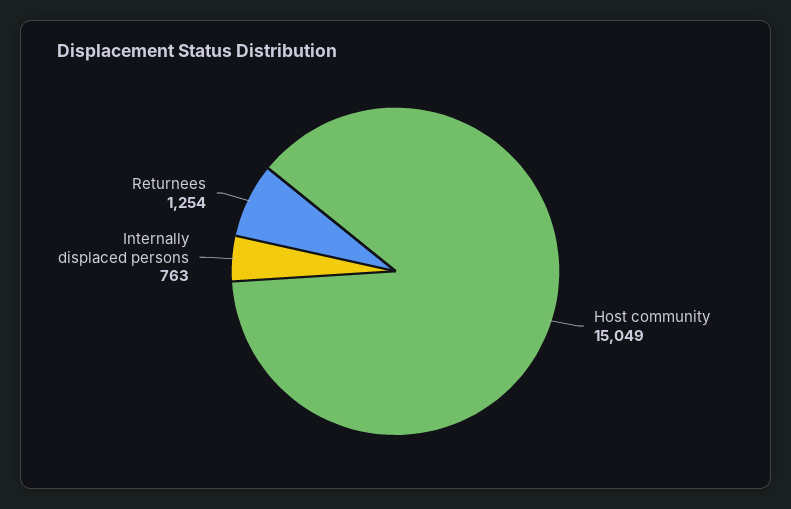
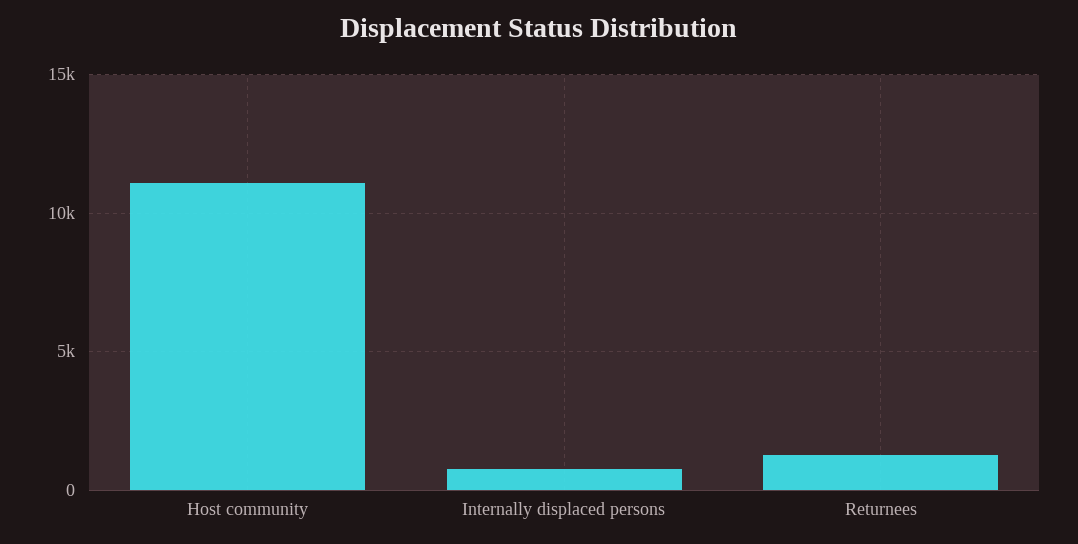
Host community: 15049 -> 11000

